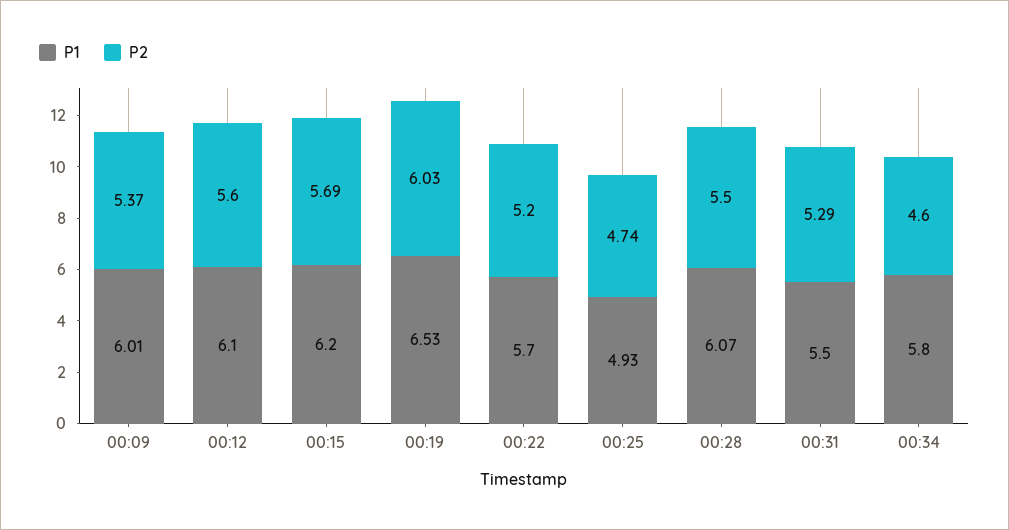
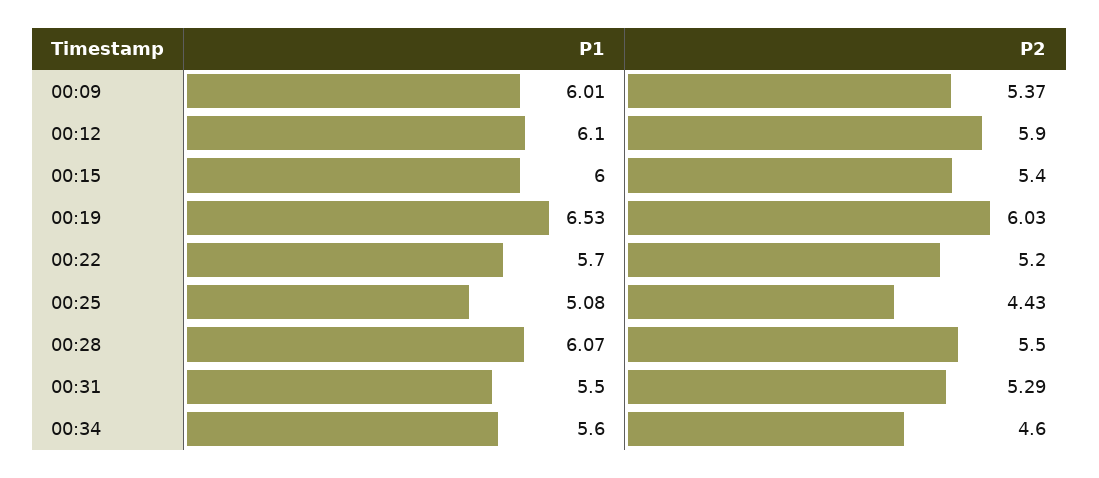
P2, 00:12: 5.6 -> 5.9
P1, 00:15: 6.2 -> 6
P2, 00:15: 5.69 -> 5.4
P1, 00:25: 4.93 -> 5.08
P2, 00:25: 4.74 -> 4.43
P1, 00:34: 5.8 -> 5.6

